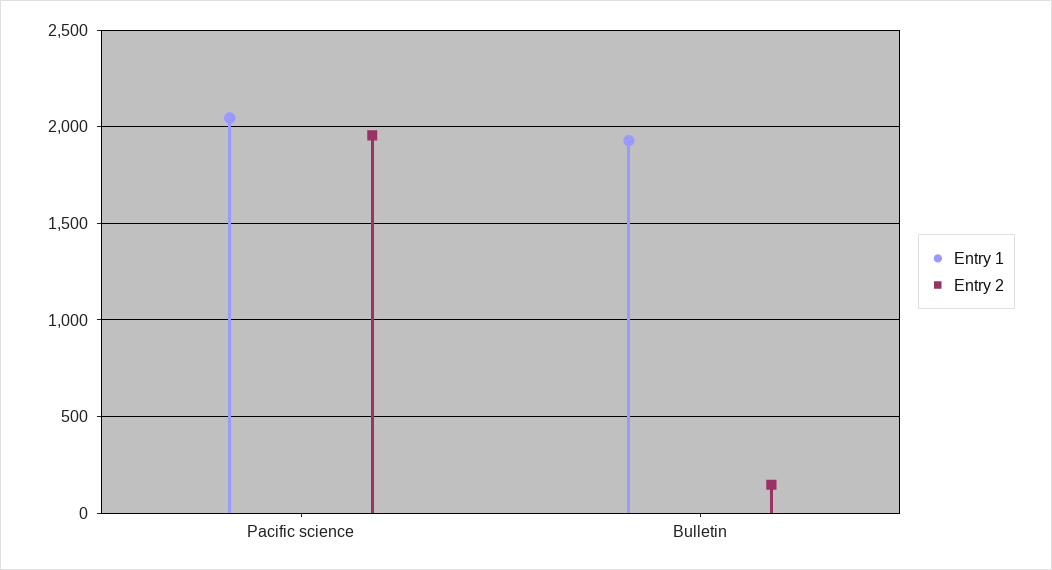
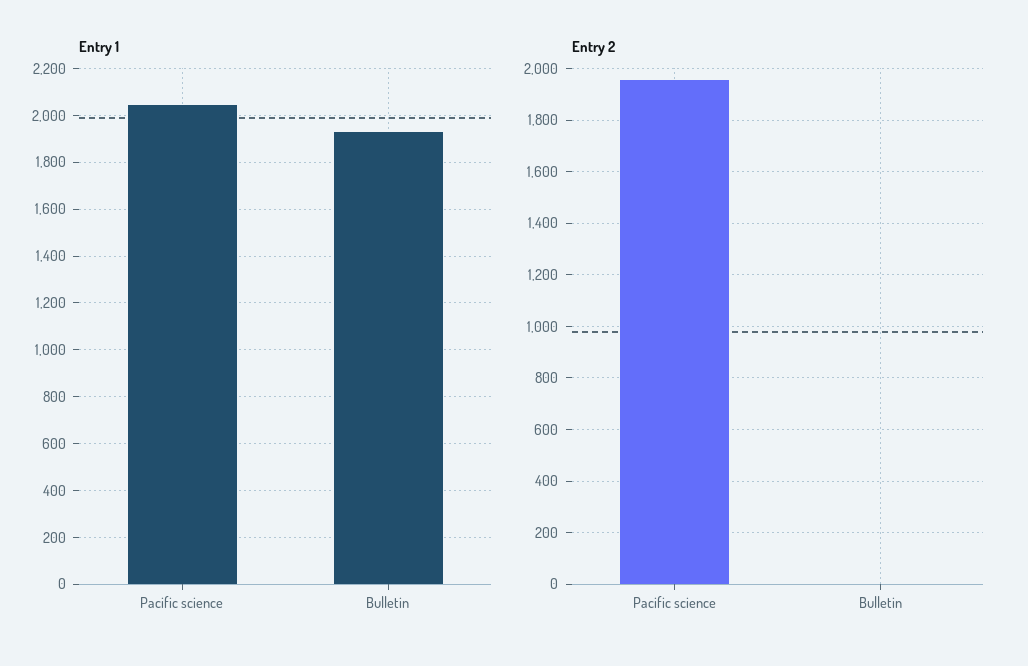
Entry 2, Bulletin: 150 -> 0

